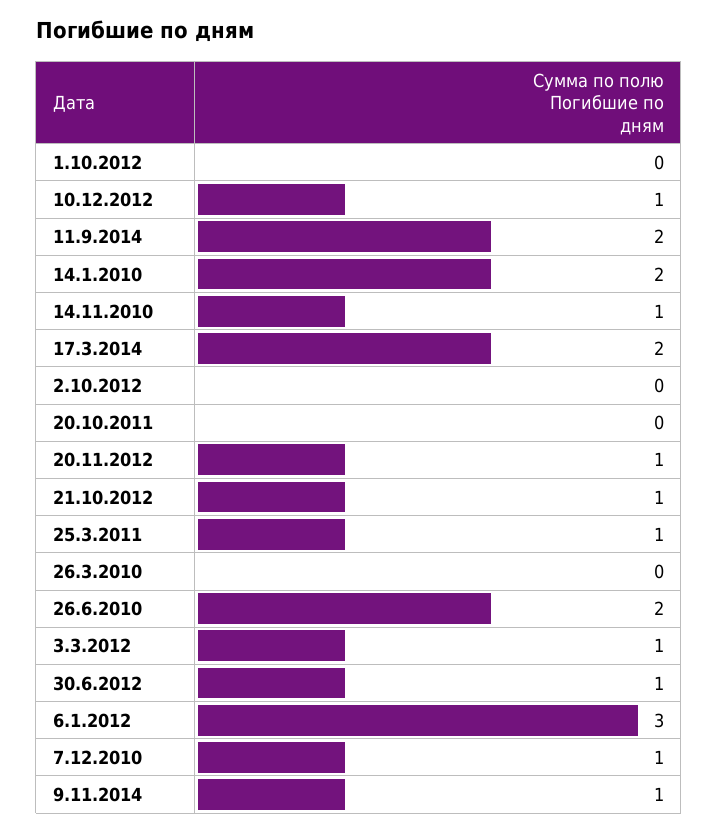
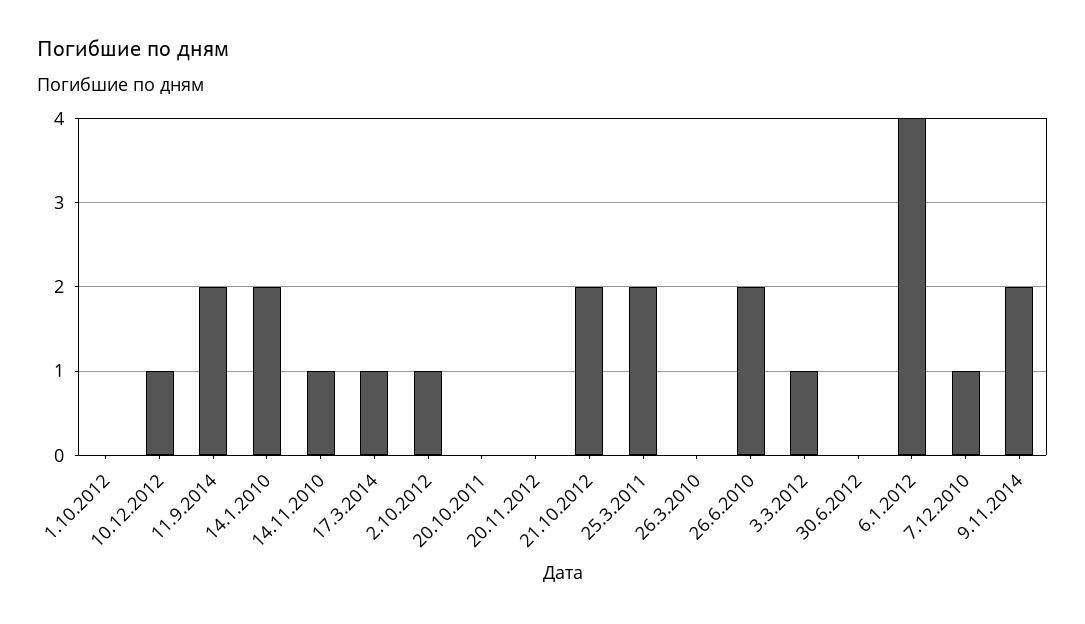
17.3.2014: 2 -> 1
2.10.2012: 0 -> 1
20.11.2012: 1 -> 0
21.10.2012: 1 -> 2
25.3.2011: 1 -> 2
30.6.2012: 1 -> 0
6.1.2012: 3 -> 4
9.11.2014: 1 -> 2

